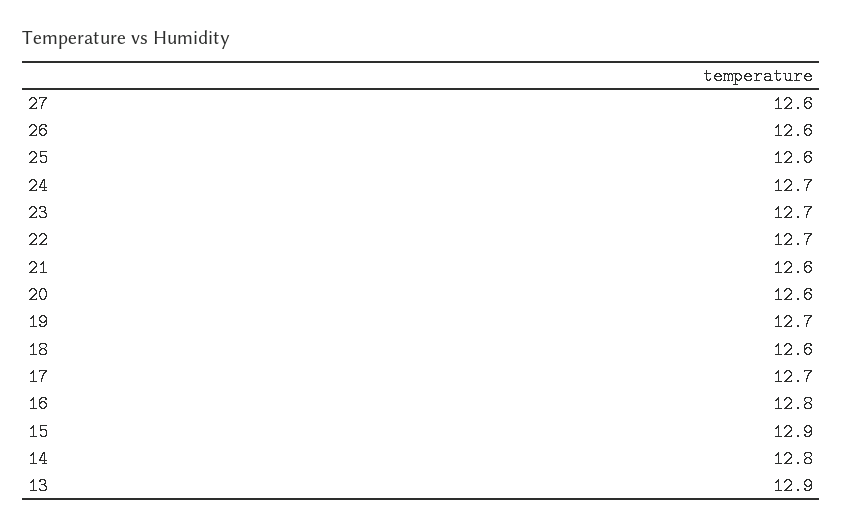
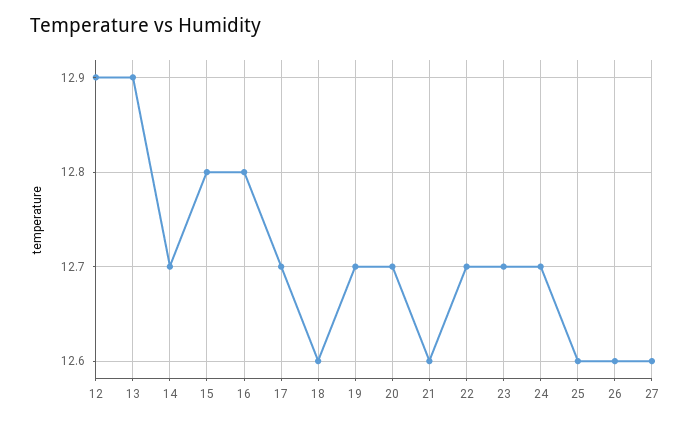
20: 12.6 -> 12.7
15: 12.9 -> 12.8
14: 12.8 -> 12.7
12: none -> 12.9

